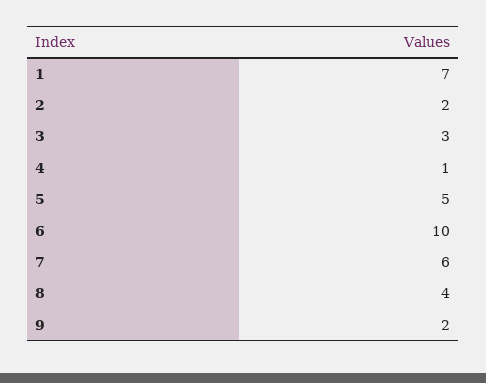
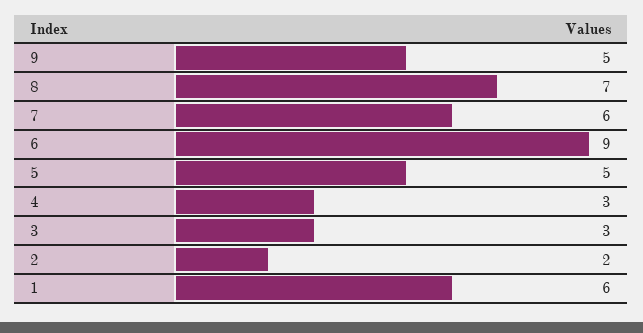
1: 7 -> 6
4: 1 -> 3
6: 10 -> 9
8: 4 -> 7
9: 2 -> 5

